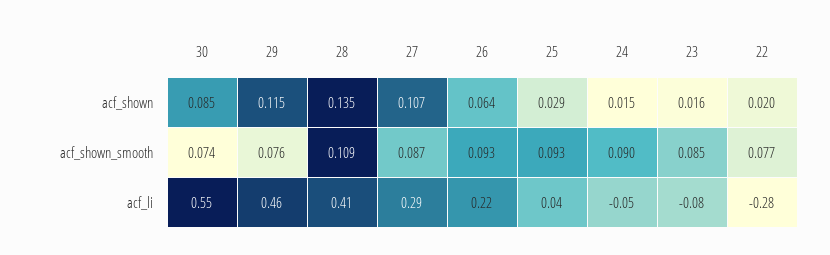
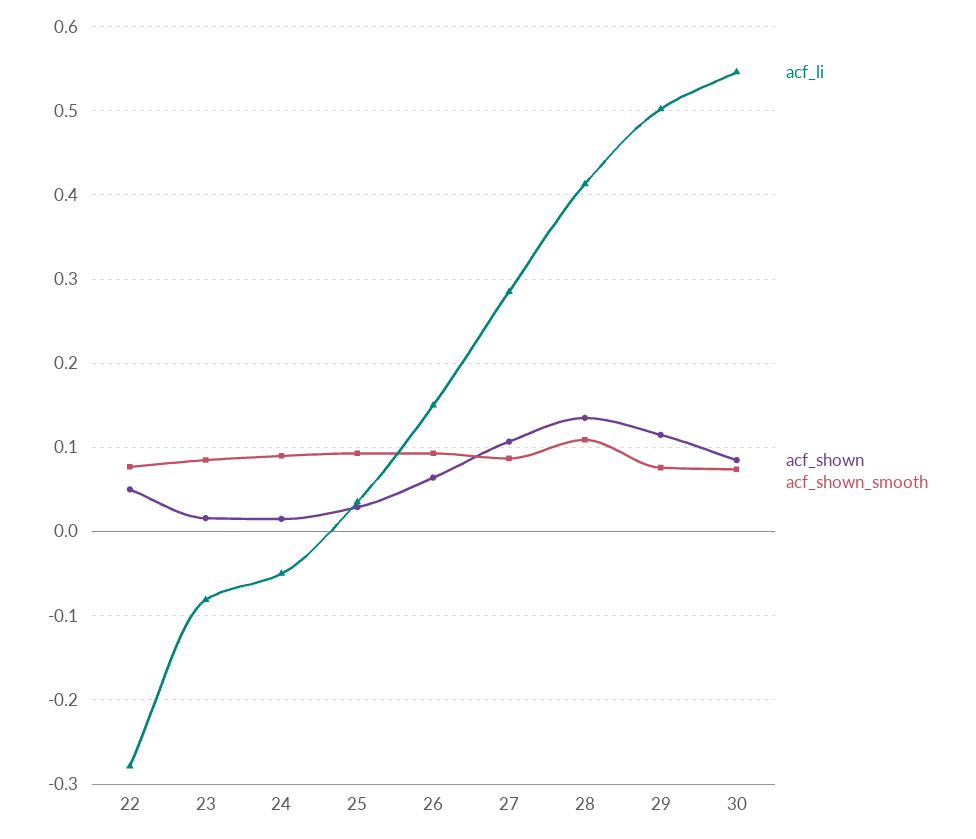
acf_shown, 22: 0.02 -> 0.05
acf_li, 29: 0.46 -> 0.5
acf_li, 26: 0.22 -> 0.15

